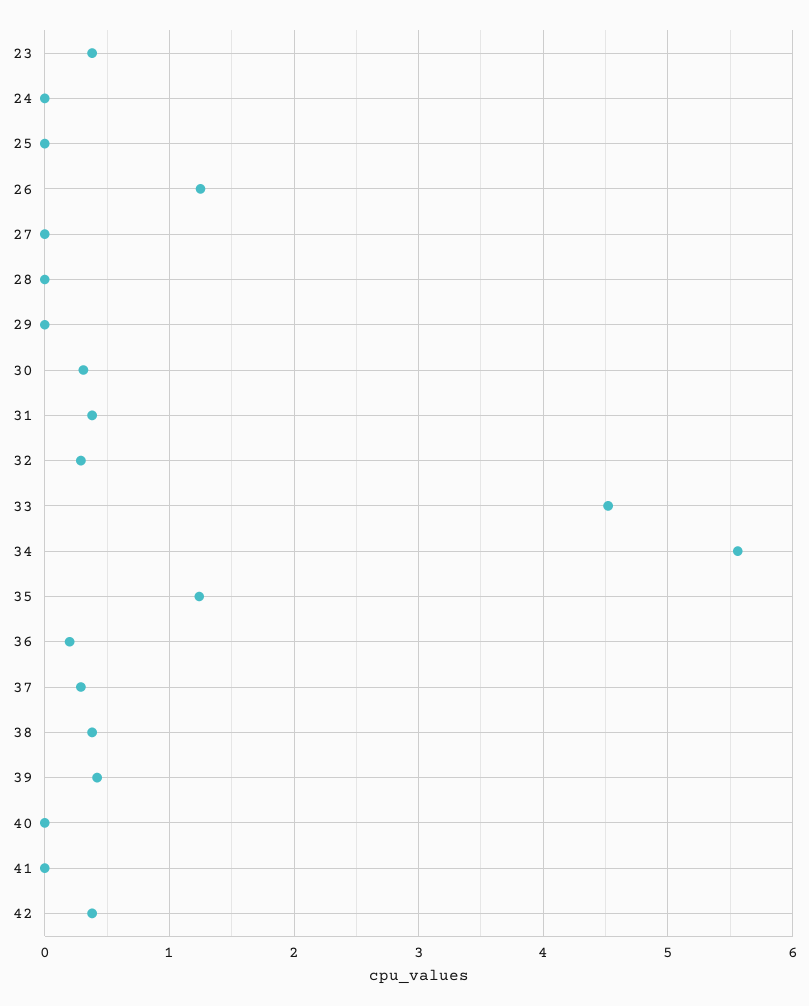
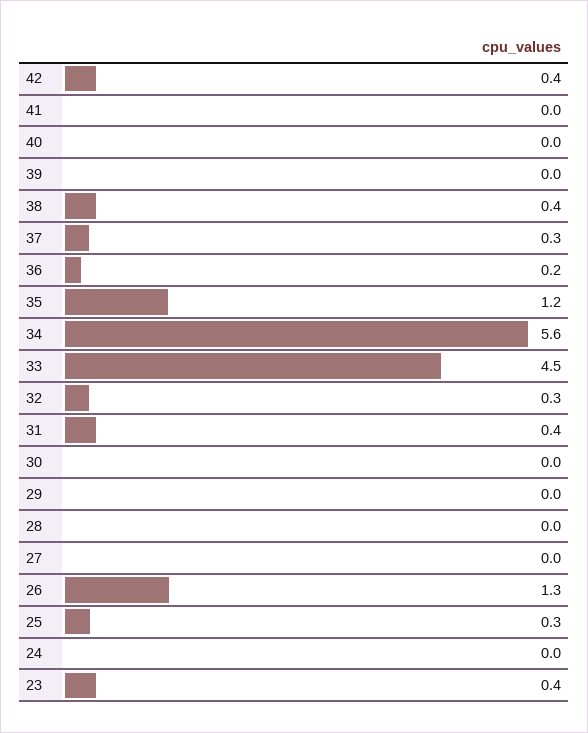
25: 0 -> 0.3
30: 0.3 -> 0
39: 0.4 -> 0

